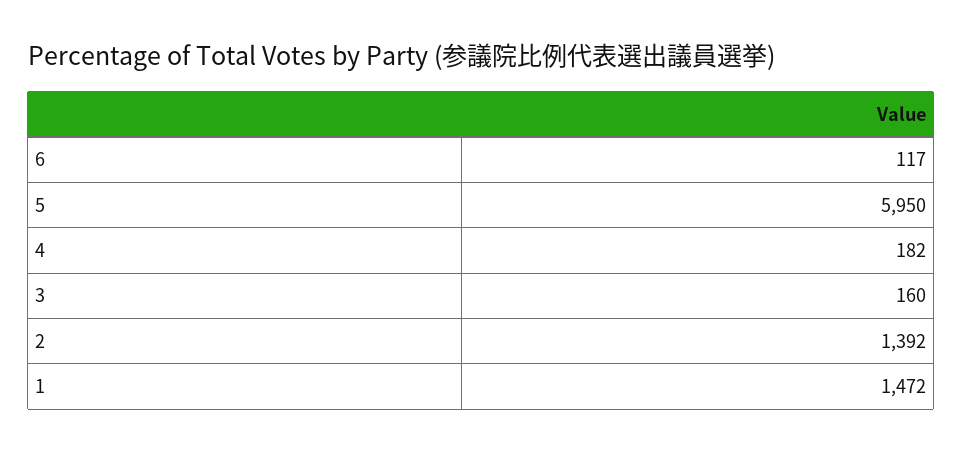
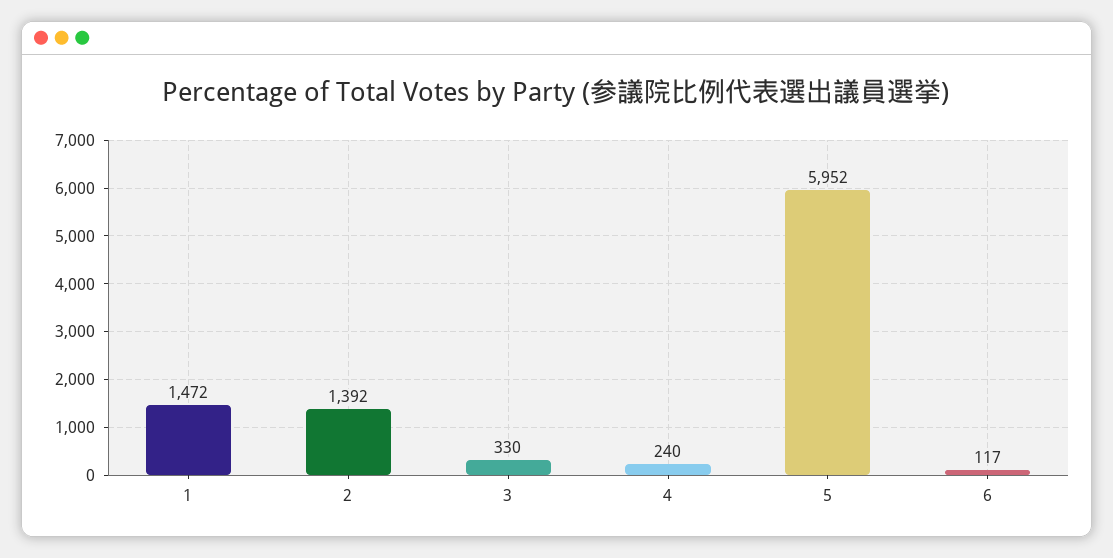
5: 5950 -> 5952
4: 182 -> 240
3: 160 -> 330

